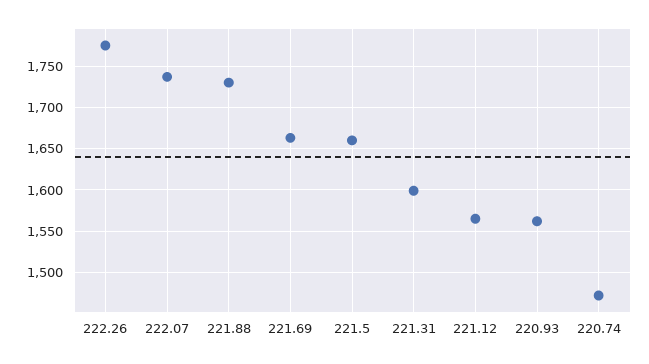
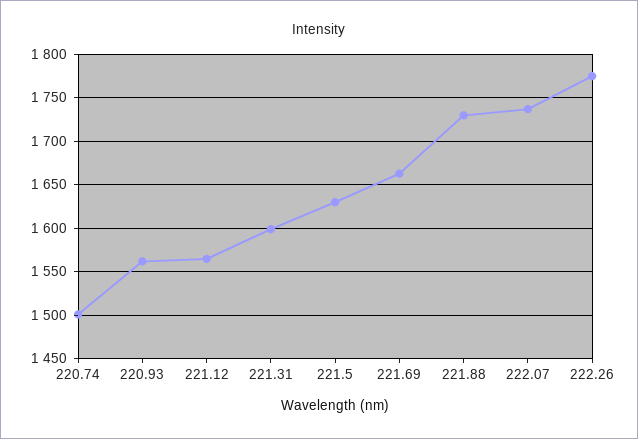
221.5: 1660 -> 1630
220.74: 1470 -> 1500

